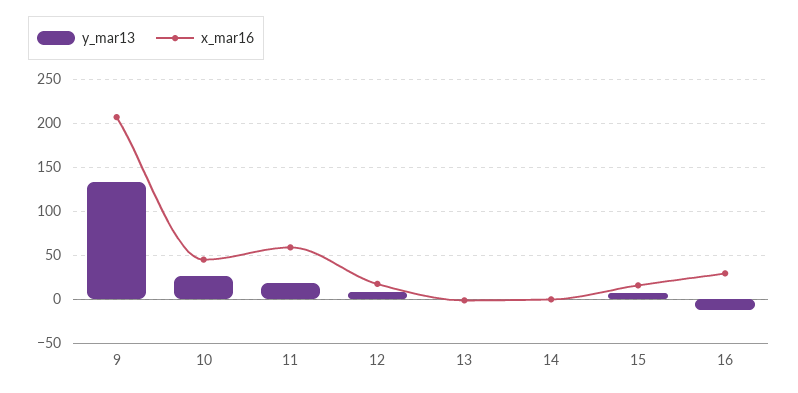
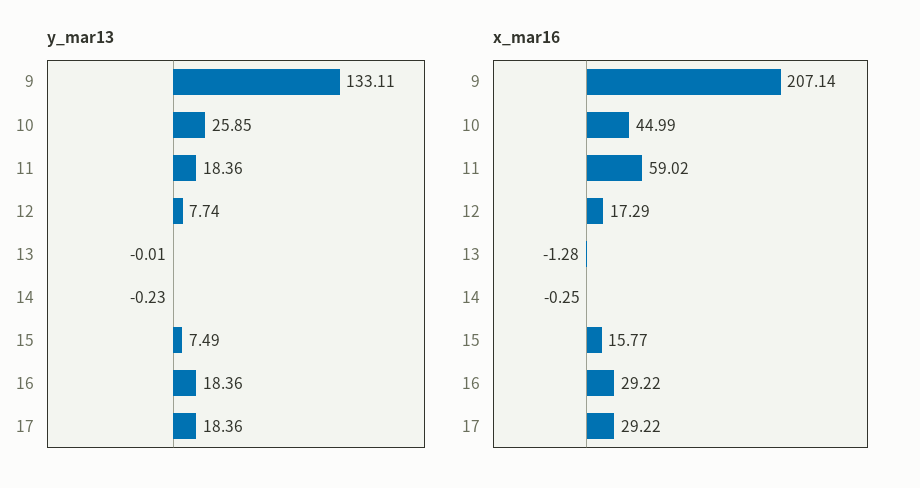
y_mar13, 16: -10 -> 18.36
y_mar13, 17: none -> 18.36
x_mar16, 17: none -> 29.22

